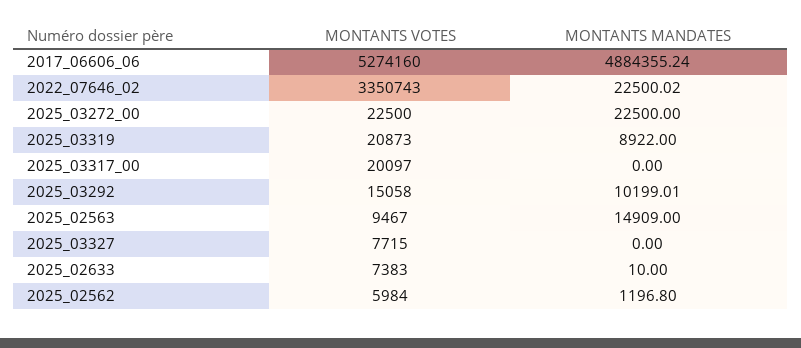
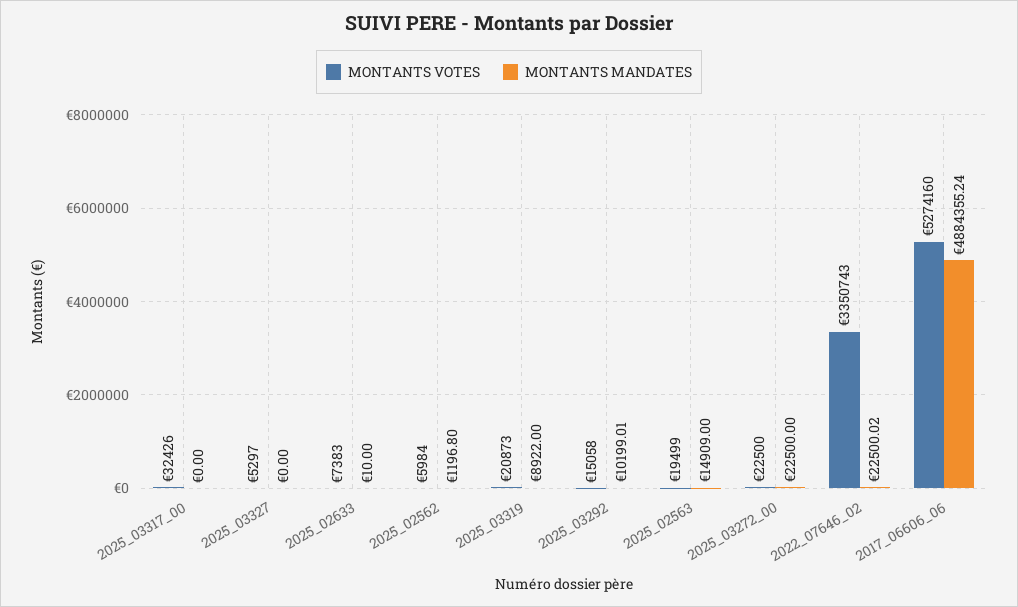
MONTANTS VOTES, 2025_03317_00: 20097 -> 32426
MONTANTS VOTES, 2025_02563: 9467 -> 19499
MONTANTS VOTES, 2025_03327: 7715 -> 5297

